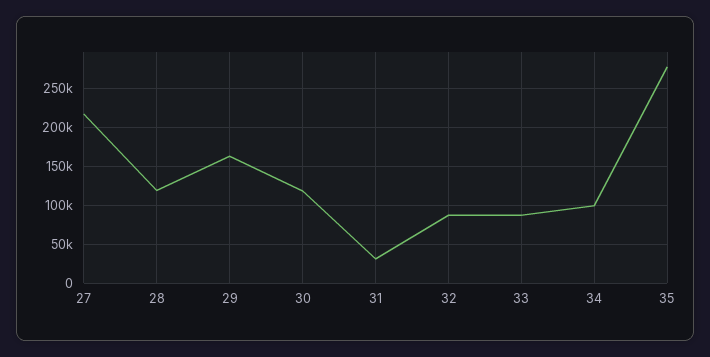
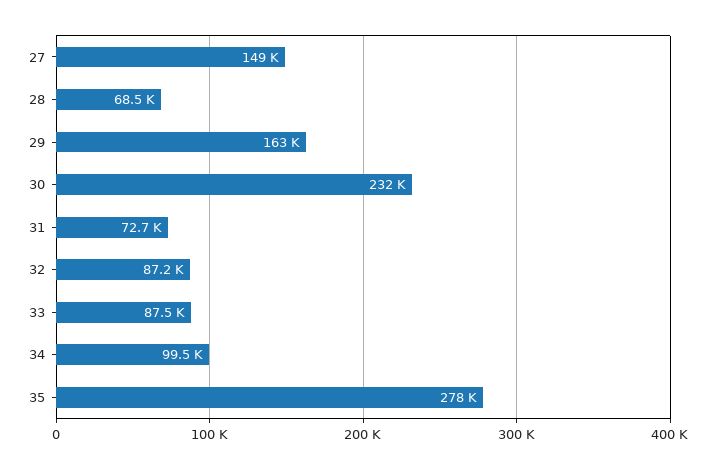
27: 220000 -> 149000
28: 120000 -> 68500
30: 120000 -> 232000
31: 30000 -> 72700

